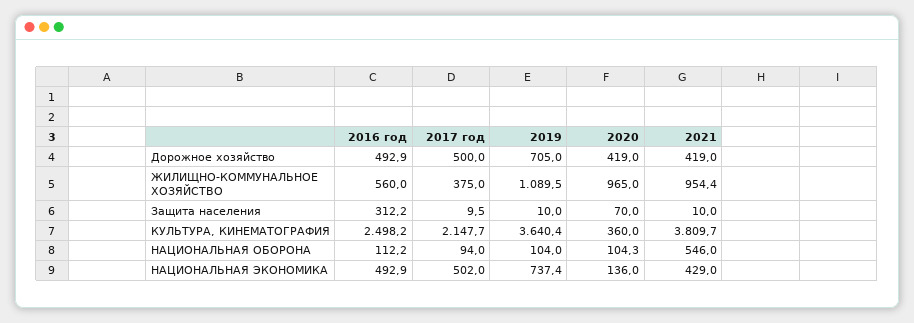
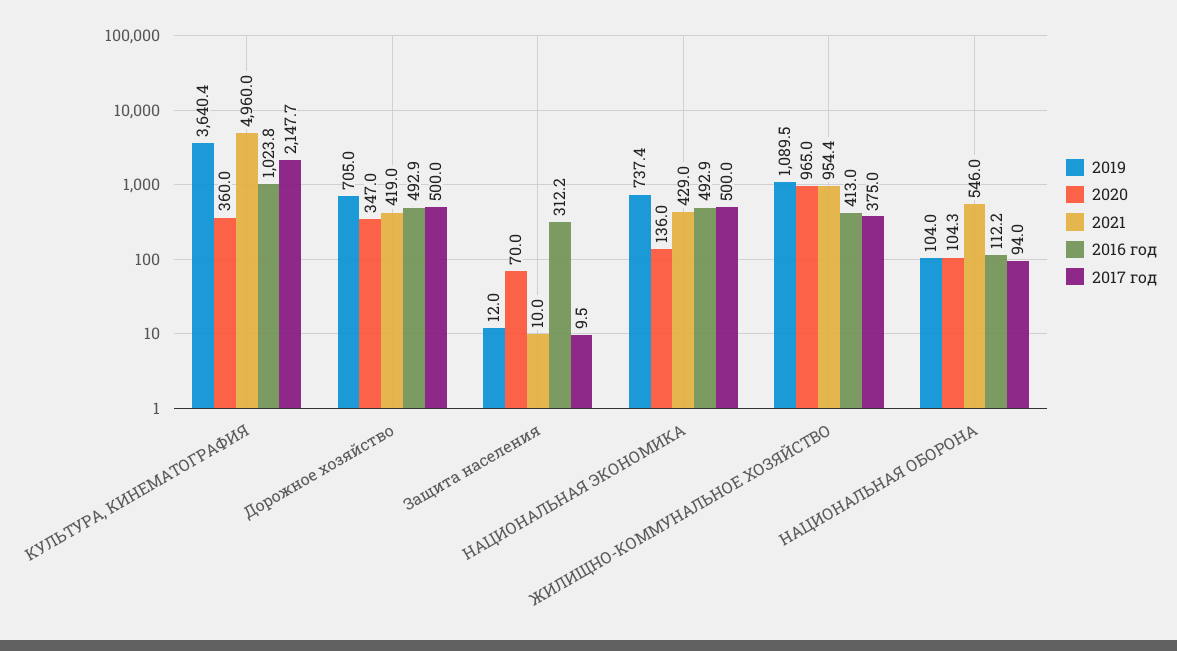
2020, Дорожное хозяйство: 419 -> 347
2016 год, ЖИЛИЩНО-КОММУНАЛЬНОЕ ХОЗЯЙСТВО: 560 -> 413
2019, Защита населения: 10 -> 12
2016 год, КУЛЬТУРА, КИНЕМАТОГРАФИЯ: 2498.2 -> 1023.8
2021, КУЛЬТУРА, КИНЕМАТОГРАФИЯ: 3809.7 -> 4960
2017 год, НАЦИОНАЛЬНАЯ ЭКОНОМИКА: 502 -> 500

